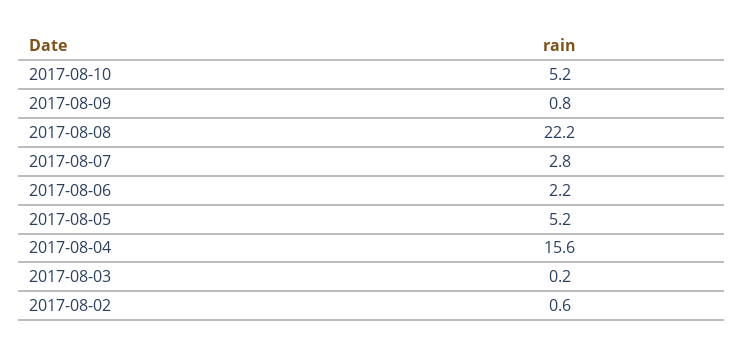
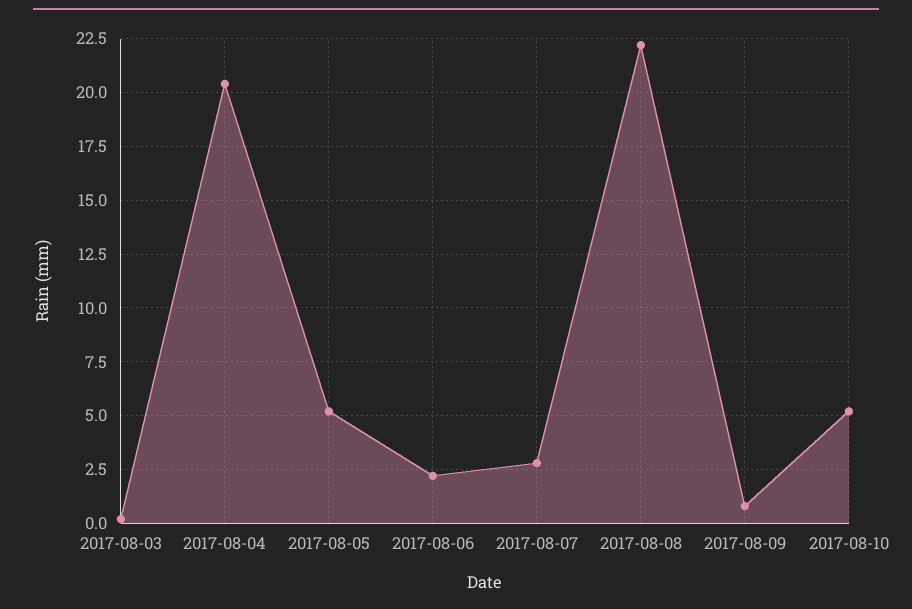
2017-08-04: 15.6 -> 20.5
2017-08-02: 0.6 -> none

